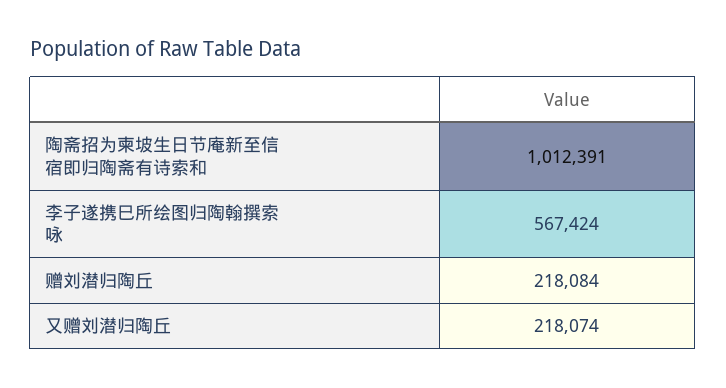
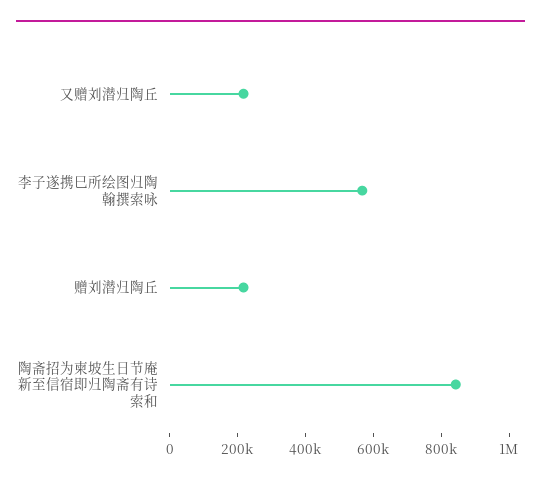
陶斋招为柬坡生日节庵新至信宿即归陶斋有诗索和: 1012391 -> 850000

